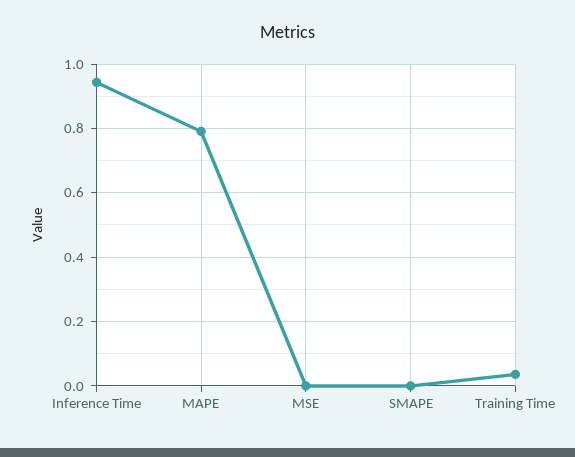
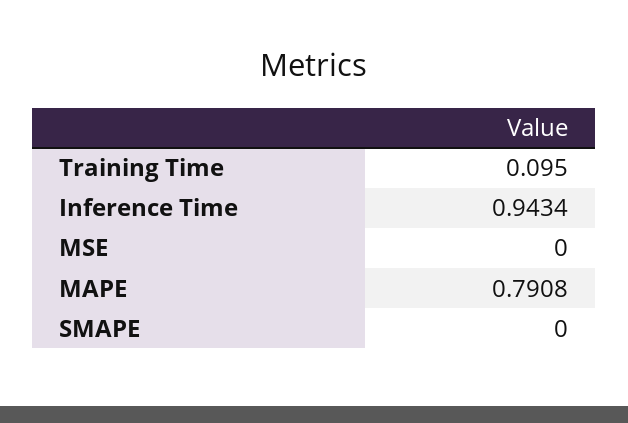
Training Time: 0.04 -> 0.095

